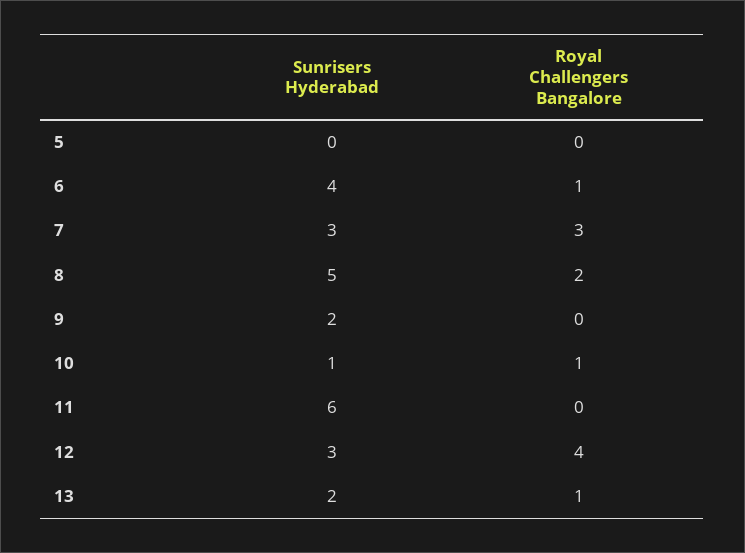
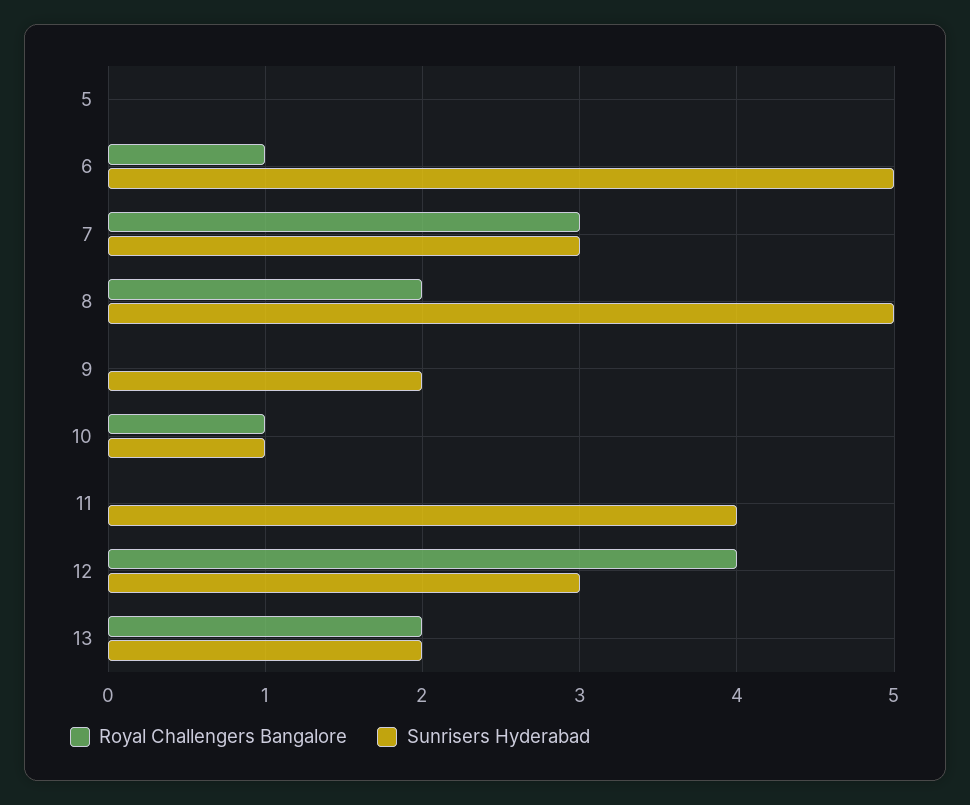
Sunrisers Hyderabad, 6: 4 -> 5
Sunrisers Hyderabad, 11: 6 -> 4
Royal Challengers Bangalore, 13: 1 -> 2

